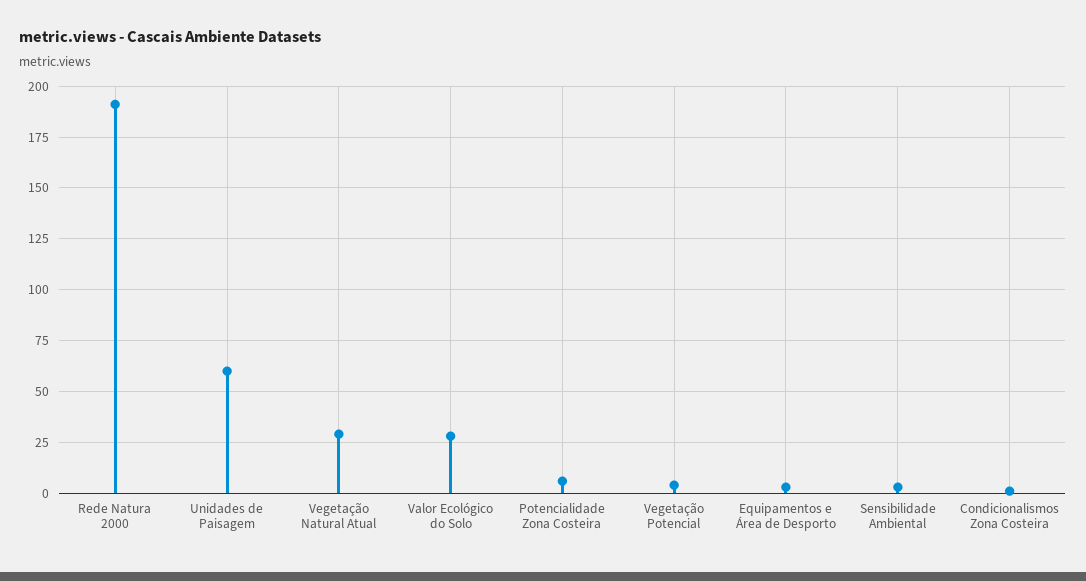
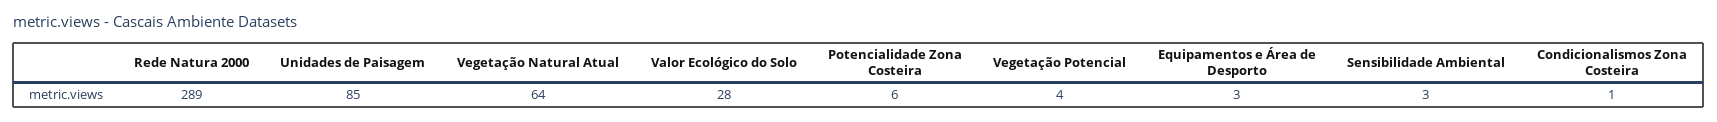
Rede Natura 2000: 190 -> 289
Unidades de Paisagem: 60 -> 85
Vegetação Natural Atual: 30 -> 64

